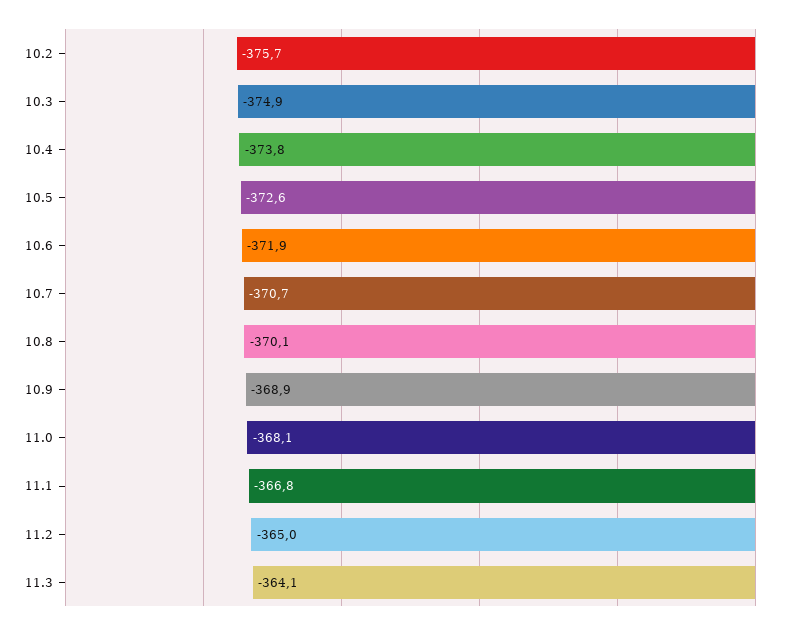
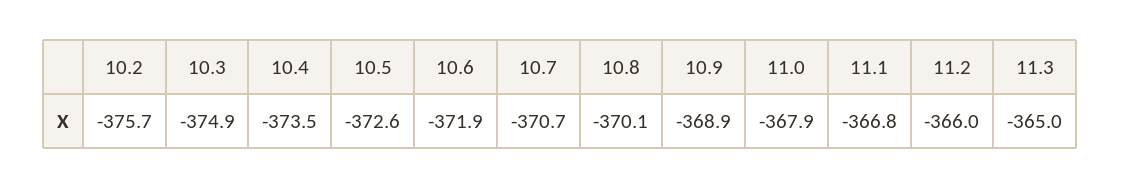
10.4: -373.8 -> -373.5
11.0: -368.1 -> -367.9
11.2: -365 -> -366
11.3: -364.1 -> -365

